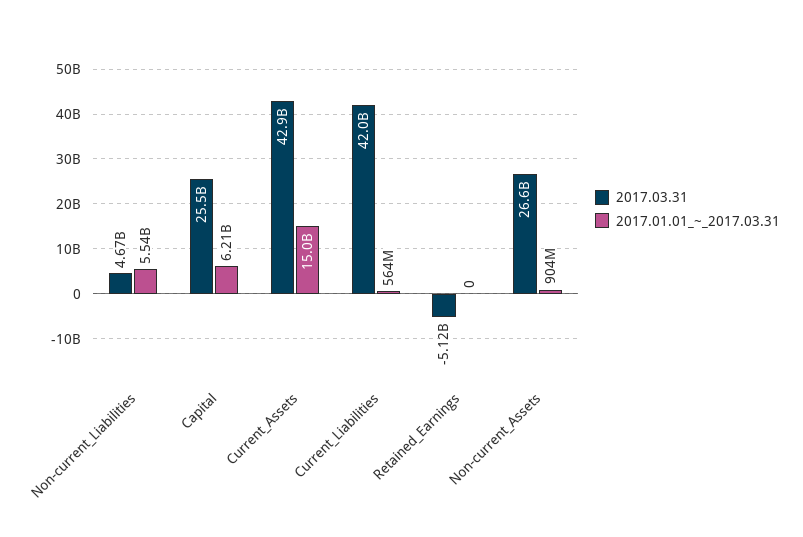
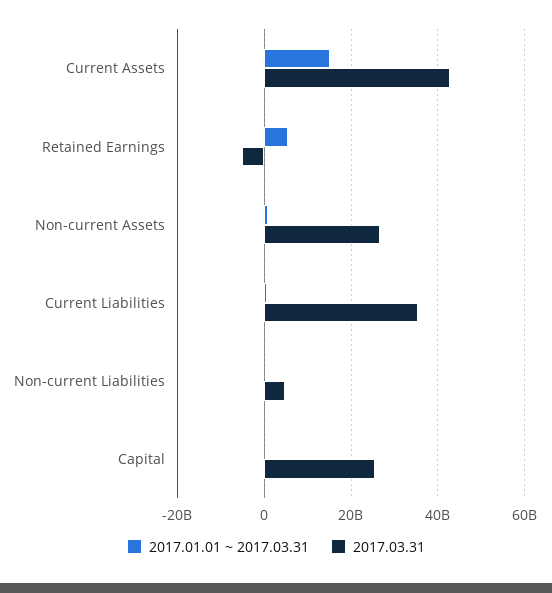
2017.01.01_~_2017.03.31, Non-current_Liabilities: 5540000000 -> 0
2017.01.01_~_2017.03.31, Capital: 6210000000 -> 0
2017.03.31, Current_Liabilities: 42000000000 -> 36000000000
2017.01.01_~_2017.03.31, Retained_Earnings: 0 -> 6000000000

